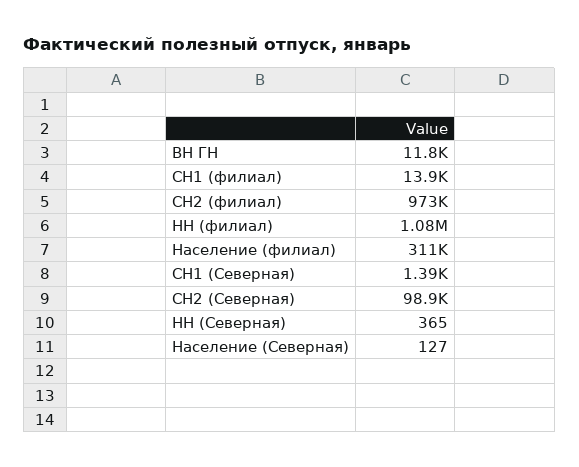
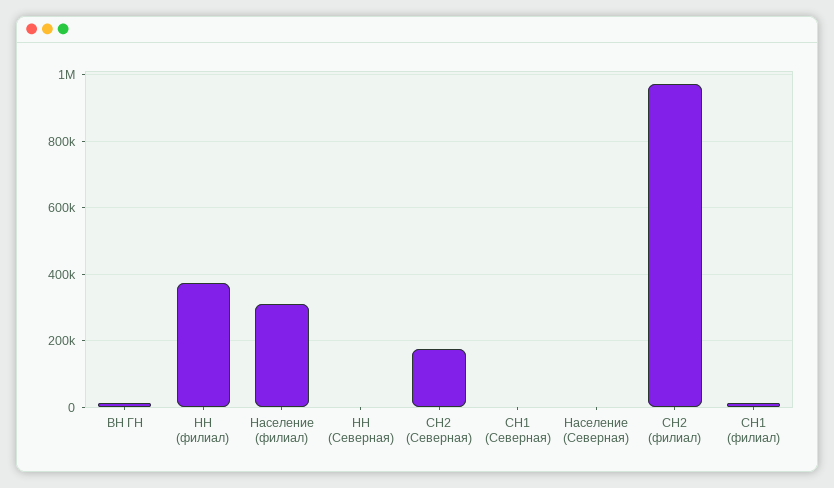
НН (филиал): 1080000 -> 380000
СН2 (Северная): 98900 -> 180000

